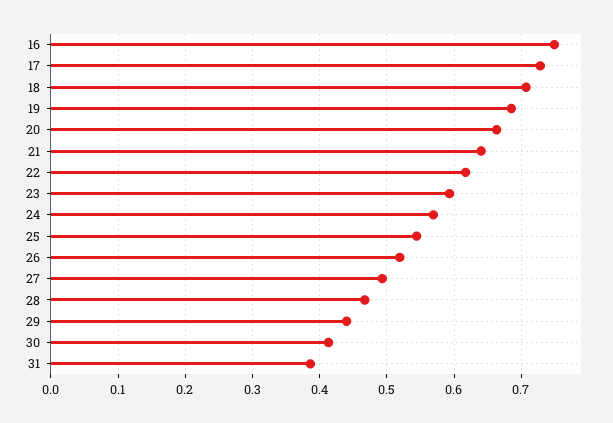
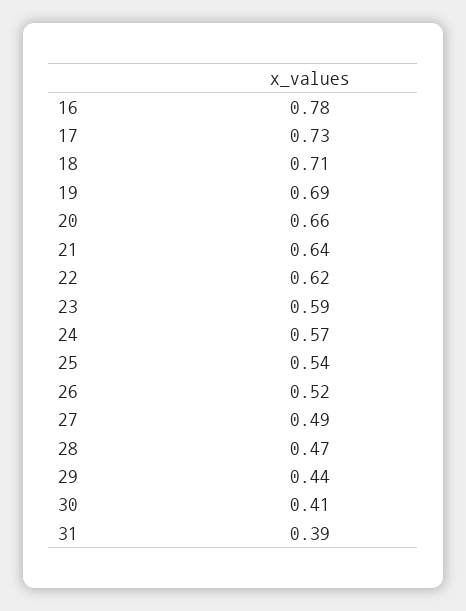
16: 0.75 -> 0.78

